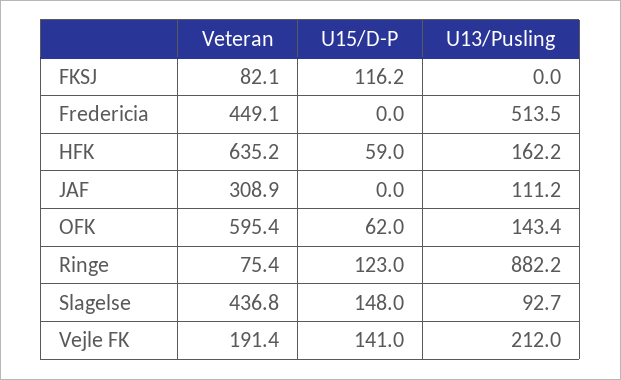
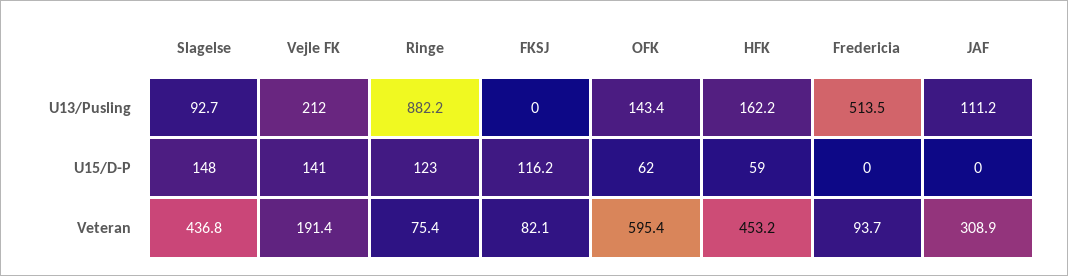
Veteran, Fredericia: 449.1 -> 93.7
Veteran, HFK: 635.2 -> 453.2

